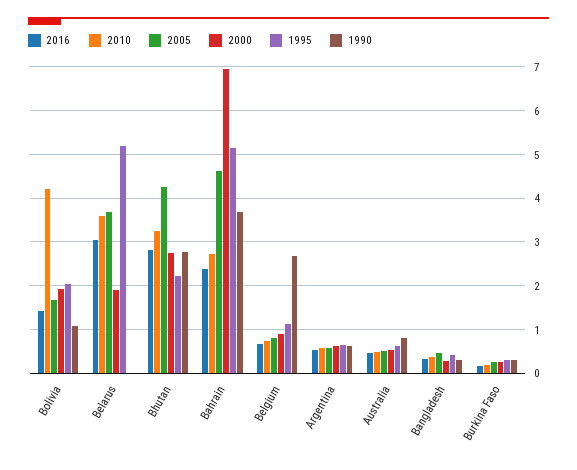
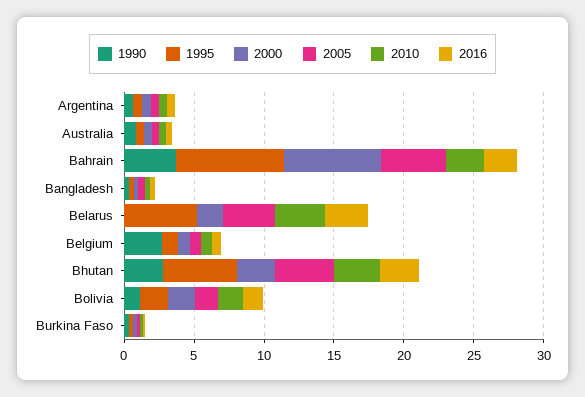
2010, Bolivia: 4.2 -> 2
1995, Bhutan: 2.2 -> 5
1995, Bahrain: 5.2 -> 8

